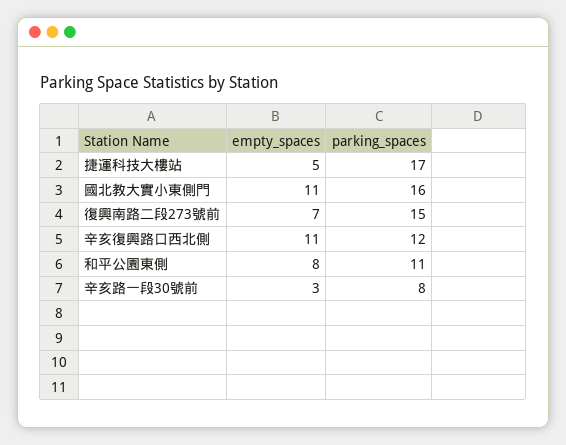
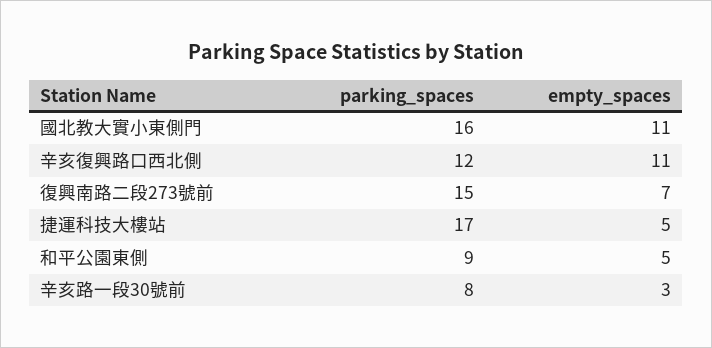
empty_spaces, 和平公園東側: 8 -> 5
parking_spaces, 和平公園東側: 11 -> 9

